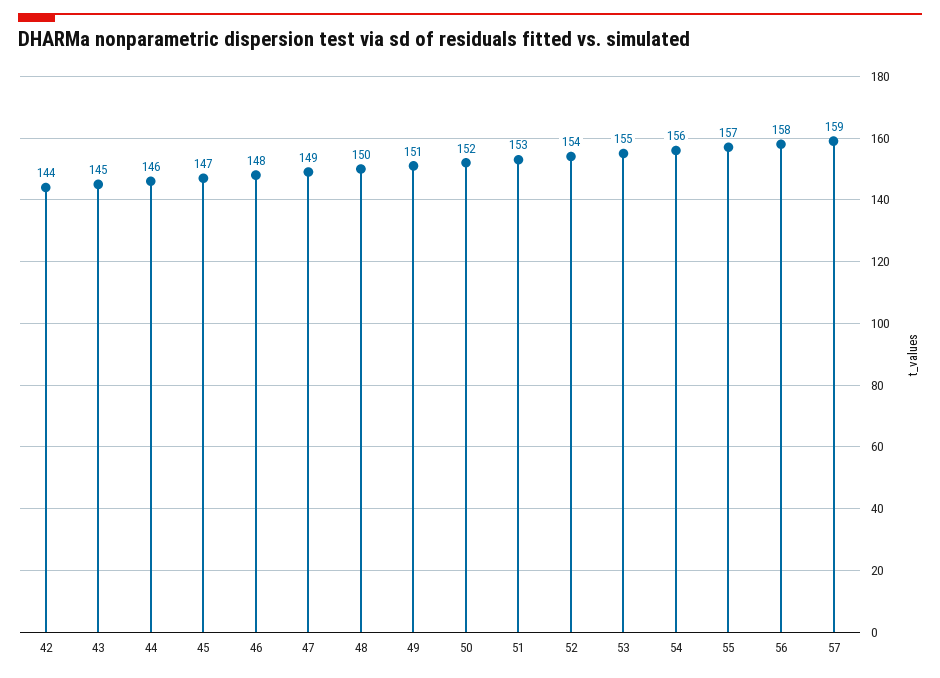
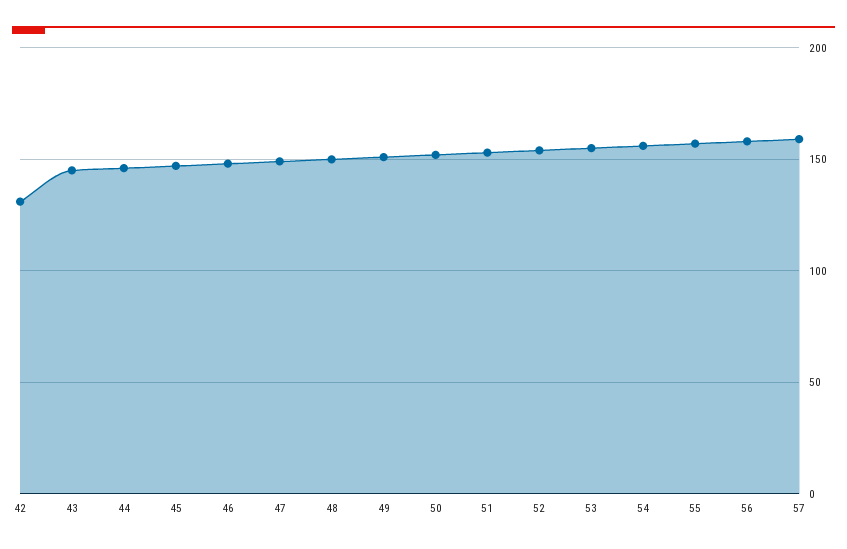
42: 144 -> 130

